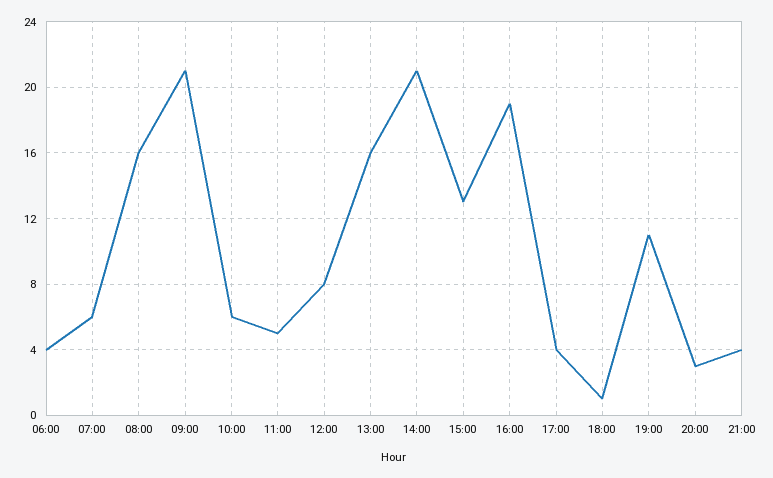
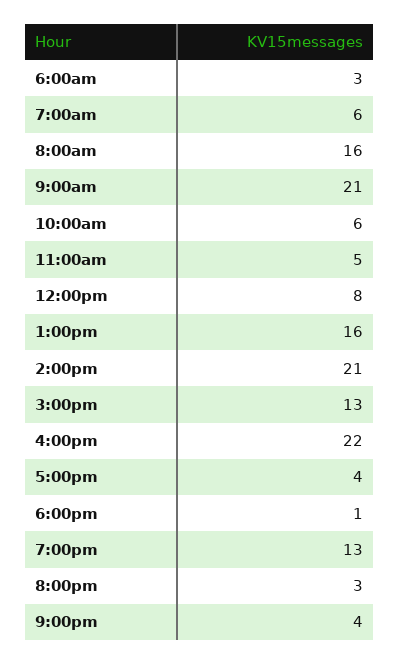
06:00: 4 -> 3
16:00: 19 -> 22
19:00: 11 -> 13

